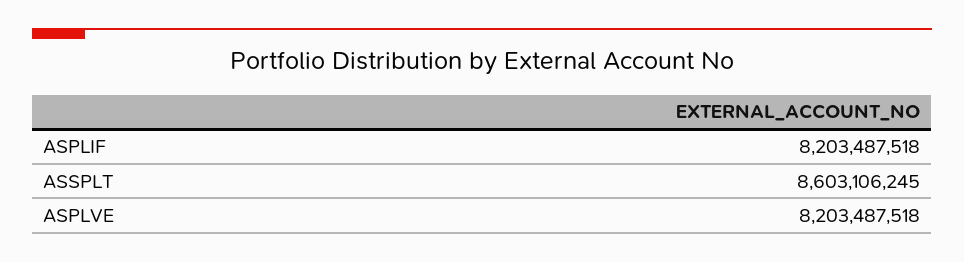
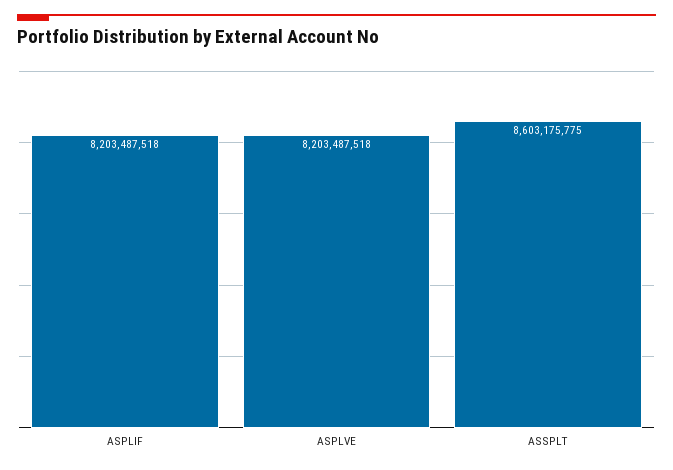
ASSPLT: 8603106245 -> 8603175775

